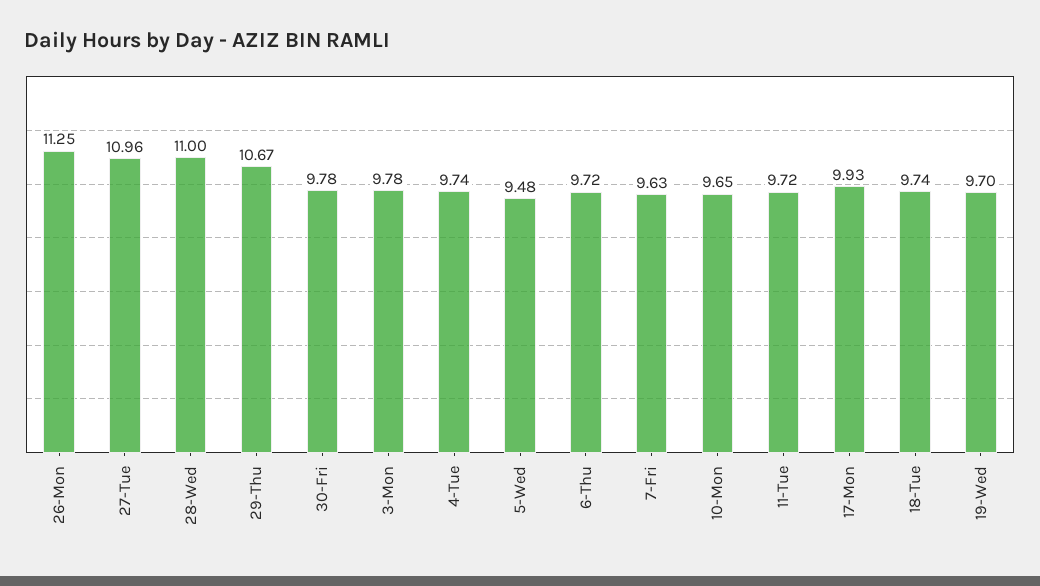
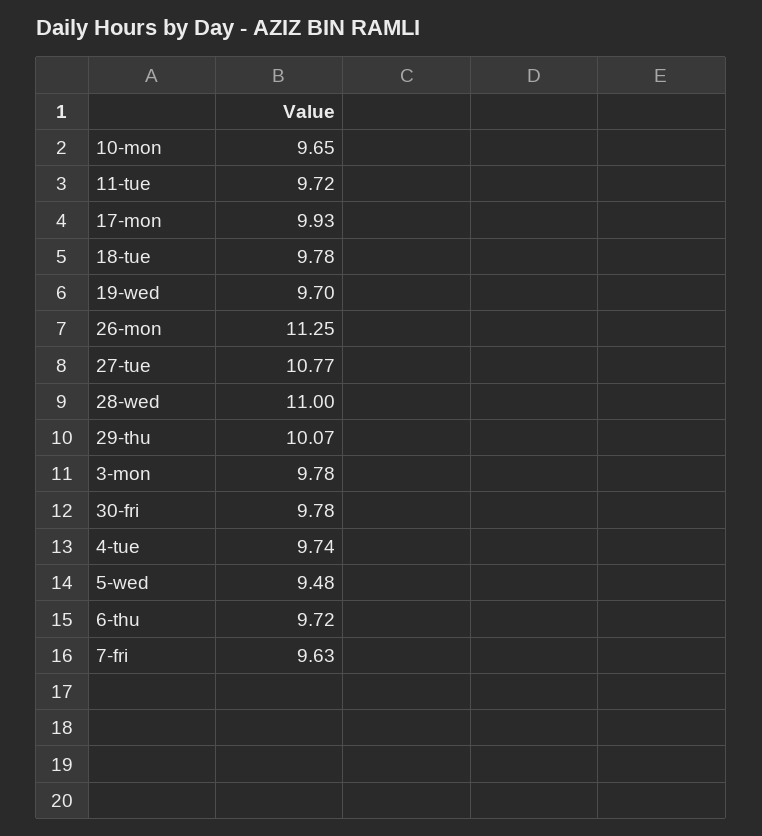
27-Tue: 10.96 -> 10.77
29-Thu: 10.67 -> 10.07
18-Tue: 9.74 -> 9.78

